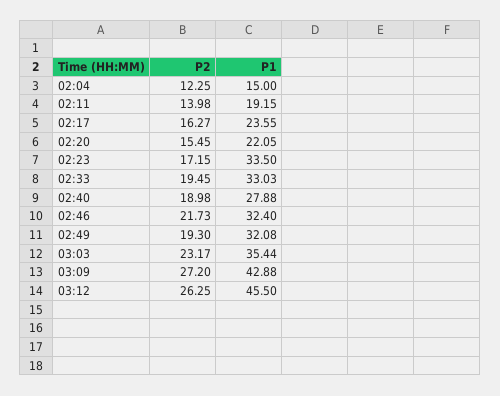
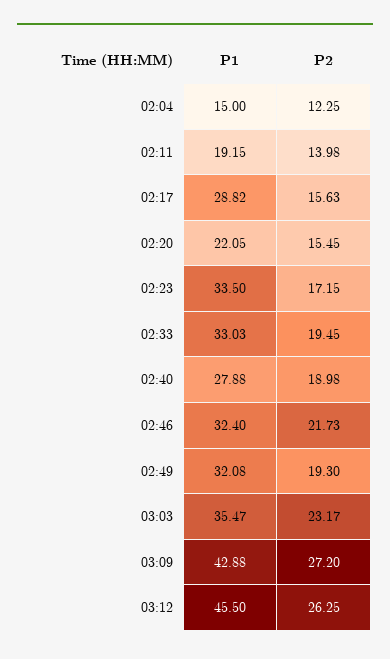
P2, 02:17: 16.27 -> 15.63
P1, 02:17: 23.55 -> 28.82
P1, 03:03: 35.44 -> 35.47

